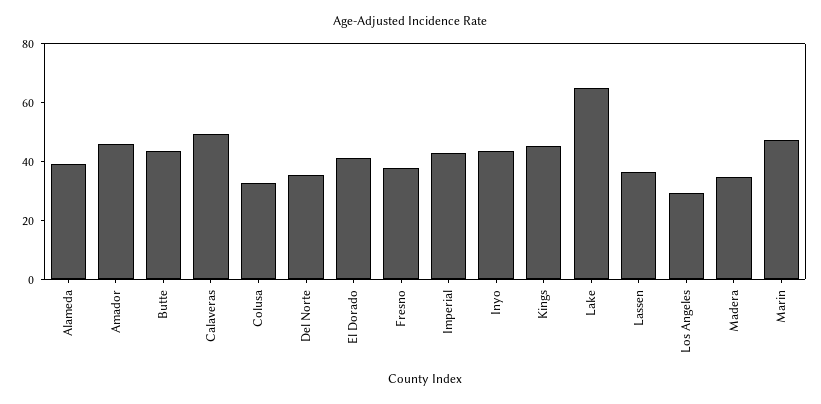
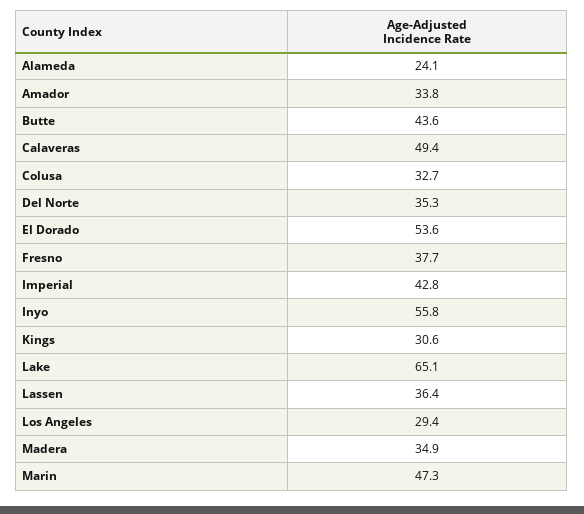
Alameda: 40 -> 24.1
Amador: 45 -> 33.8
El Dorado: 40 -> 53.6
Inyo: 45 -> 55.8
Kings: 45 -> 30.6

